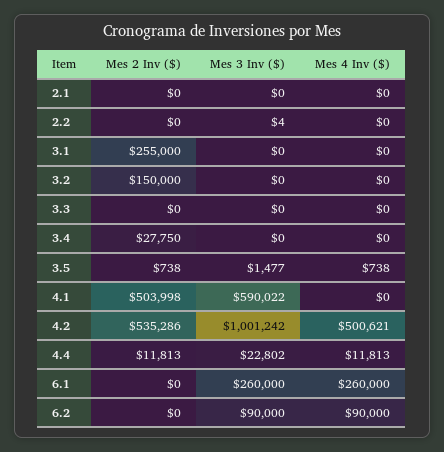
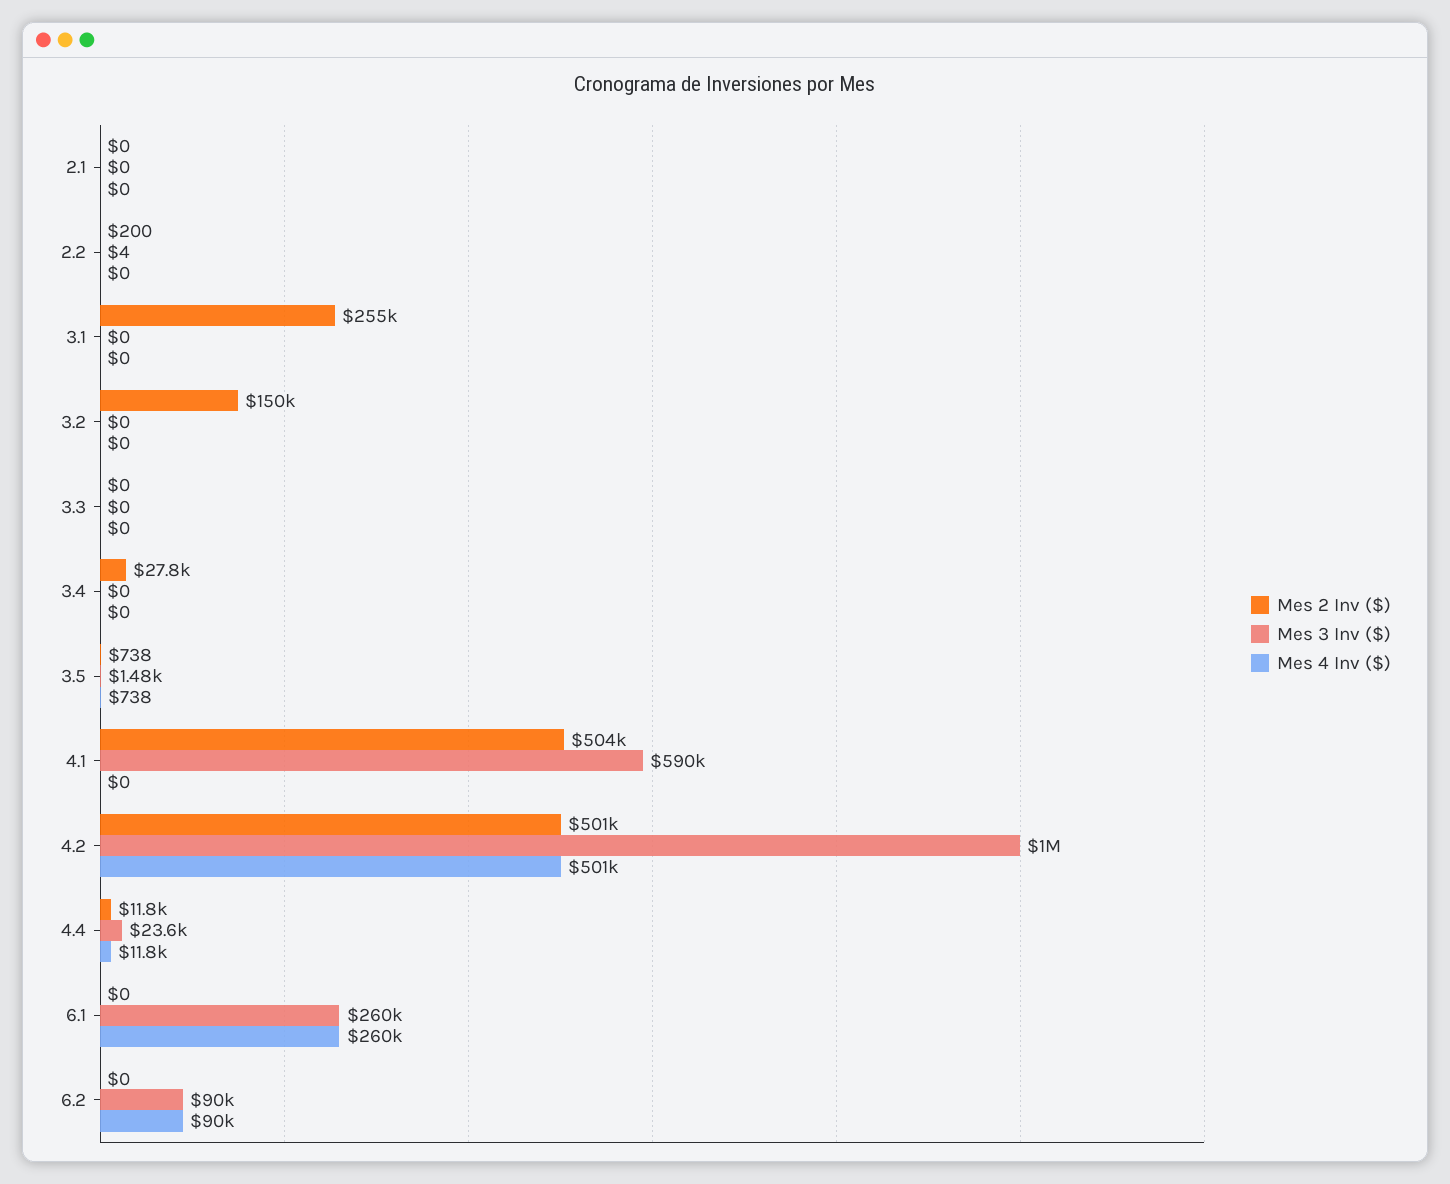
Mes 2 Inv ($), 2.2: 0 -> 200
Mes 2 Inv ($), 4.2: 535286 -> 501000
Mes 3 Inv ($), 4.4: 22802 -> 23600

